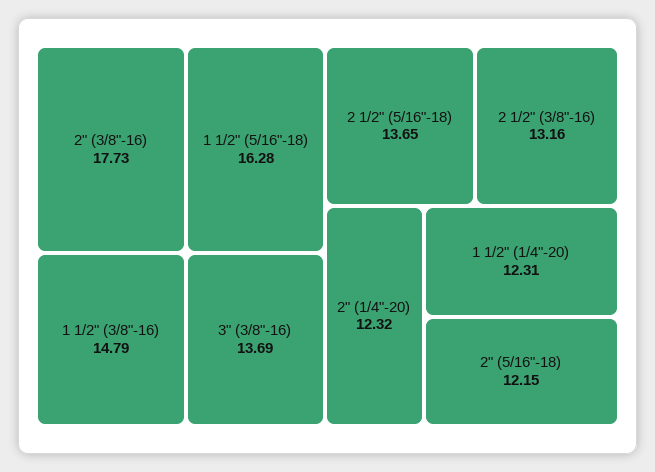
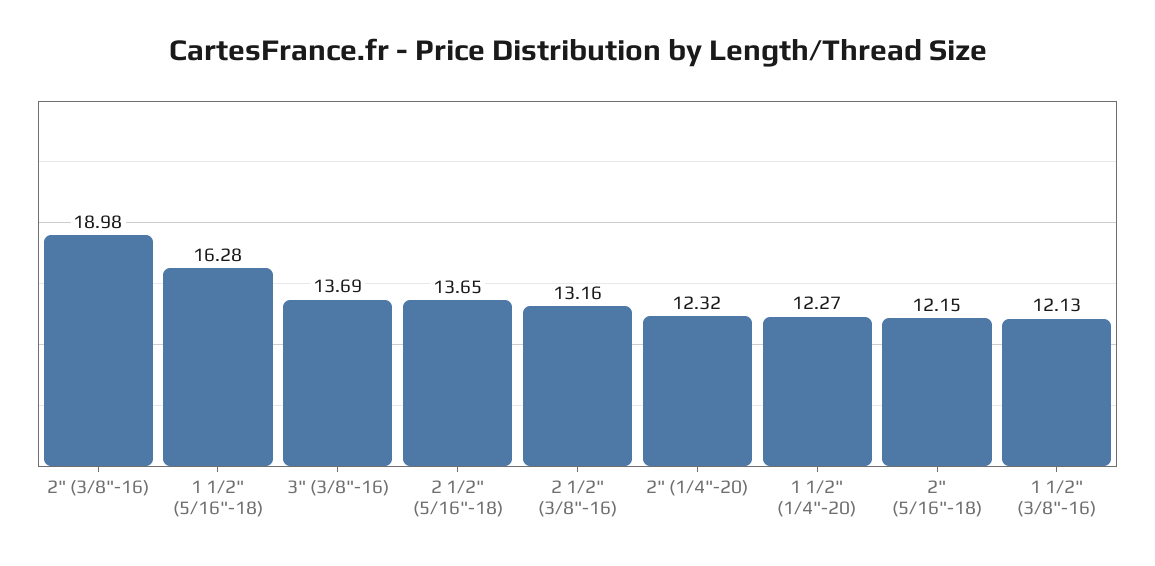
2" (3/8"-16): 17.73 -> 18.98
1 1/2" (3/8"-16): 14.79 -> 12.13
1 1/2" (1/4"-20): 12.31 -> 12.27

